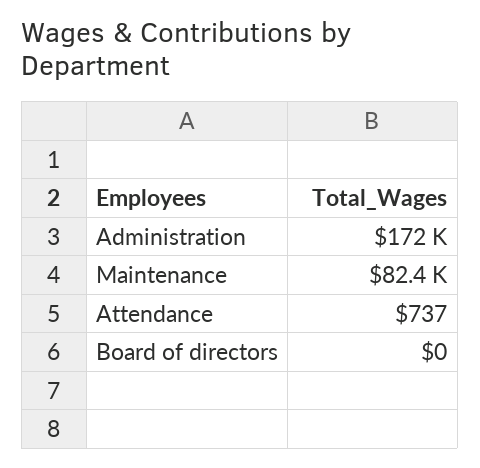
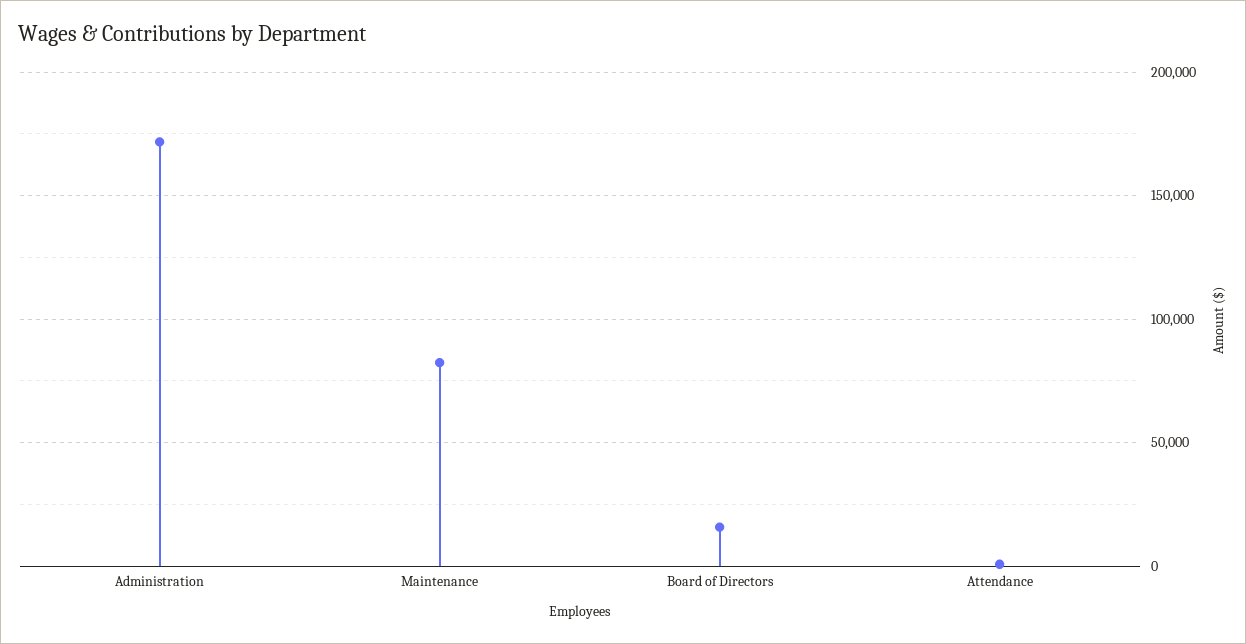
Board of directors: 0 -> 15000

